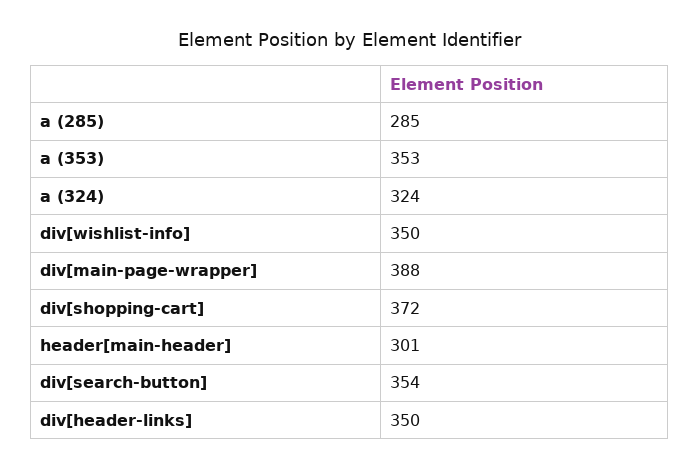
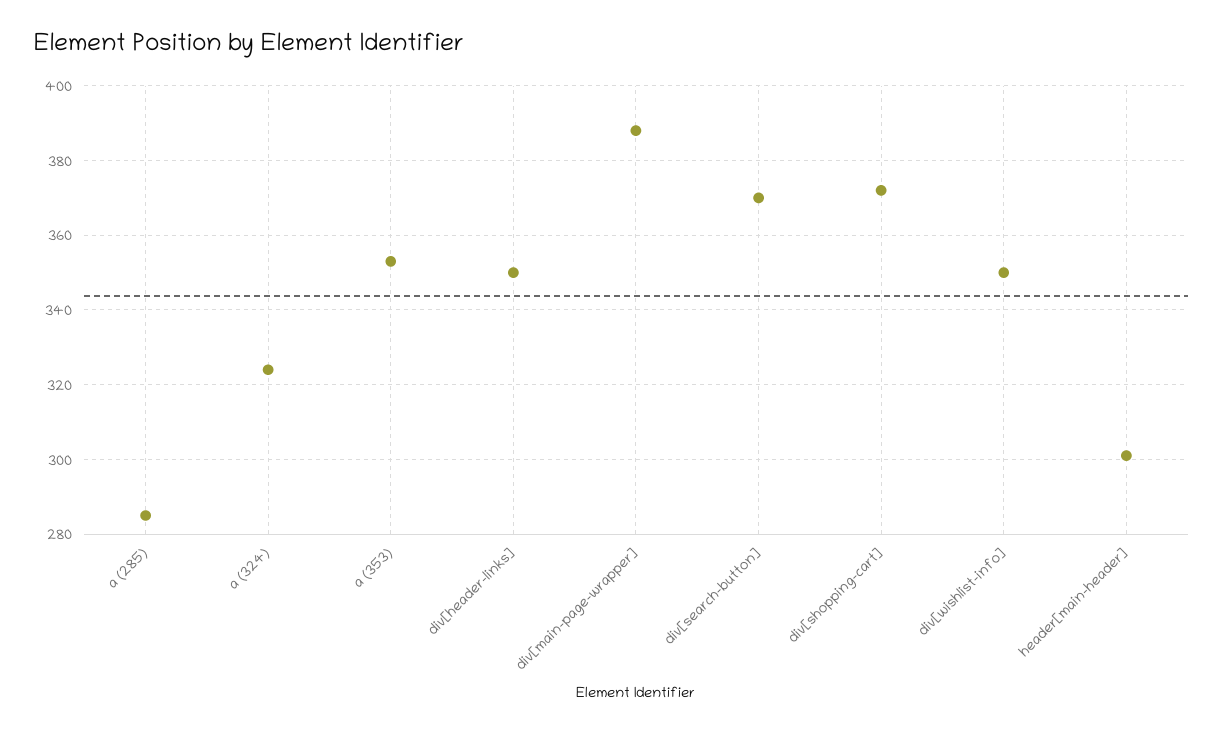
div[search-button]: 354 -> 370

